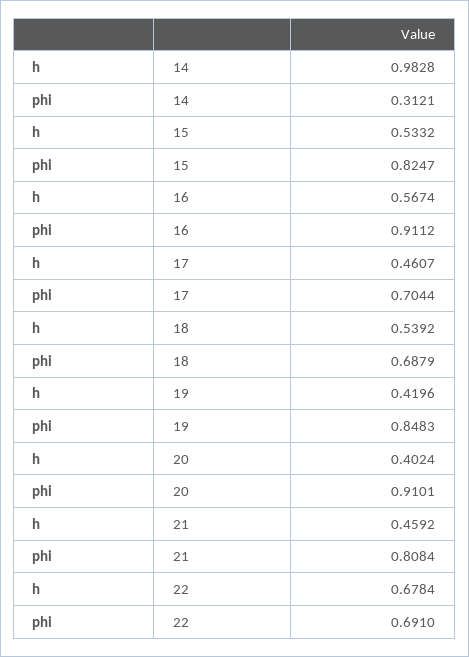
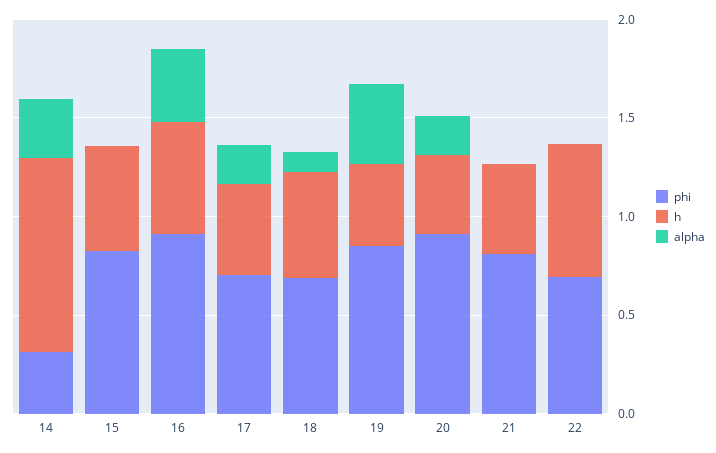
alpha, 14: none -> 0.3
alpha, 15: none -> 0
alpha, 16: none -> 0.4
alpha, 17: none -> 0.2
alpha, 18: none -> 0.1
alpha, 19: none -> 0.4
alpha, 20: none -> 0.2
alpha, 21: none -> 0
alpha, 22: none -> 0

